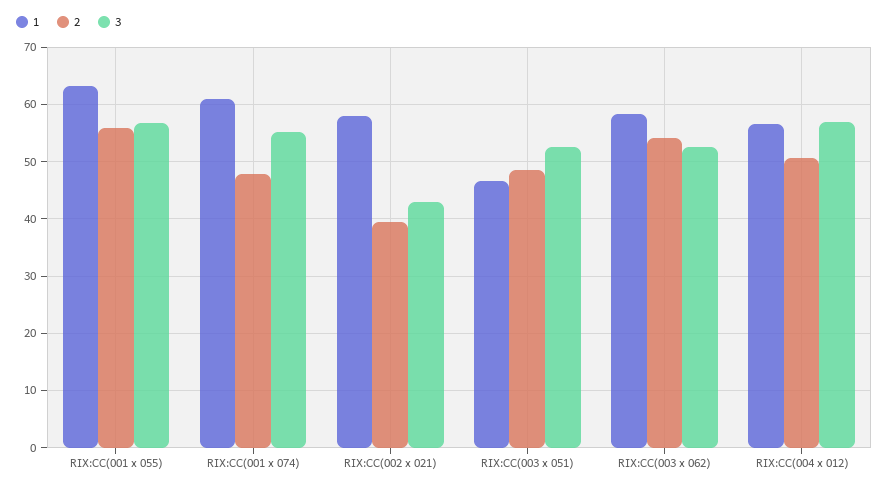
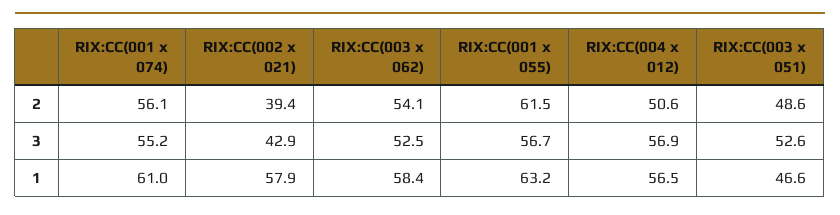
2, RIX:CC(001 x 055): 56 -> 61.5
2, RIX:CC(001 x 074): 48 -> 56.1

